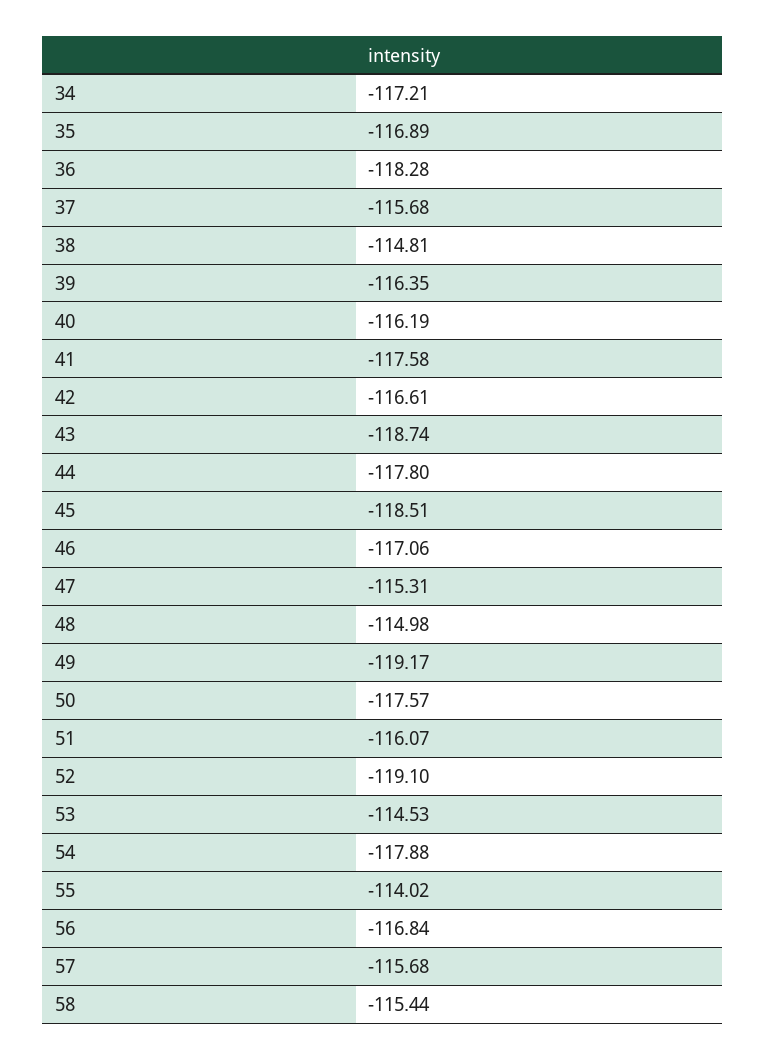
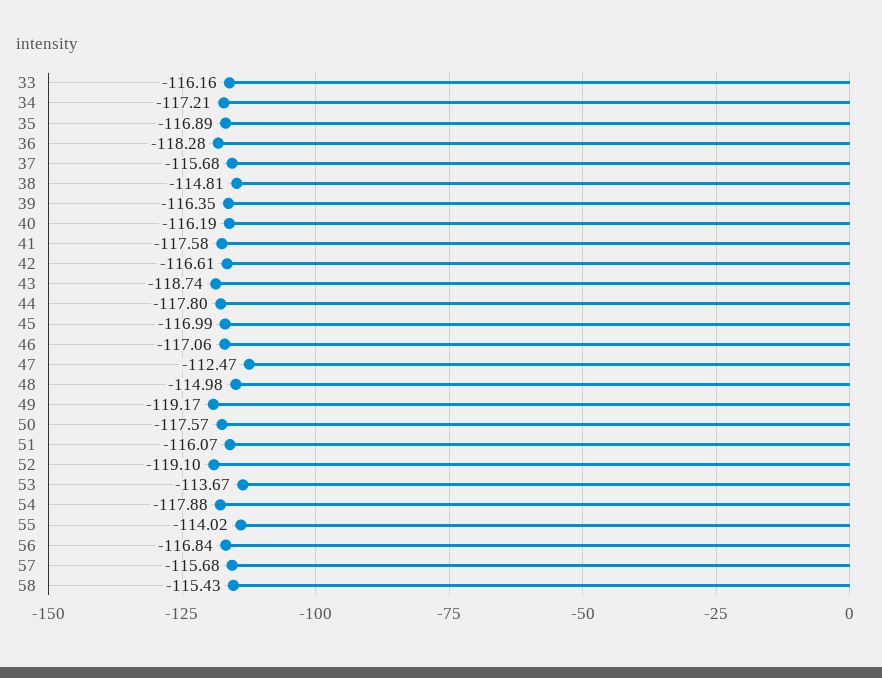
45: -118.51 -> -116.99
47: -115.31 -> -112.47
53: -114.53 -> -113.67
58: -115.44 -> -115.43
33: none -> -116.16

